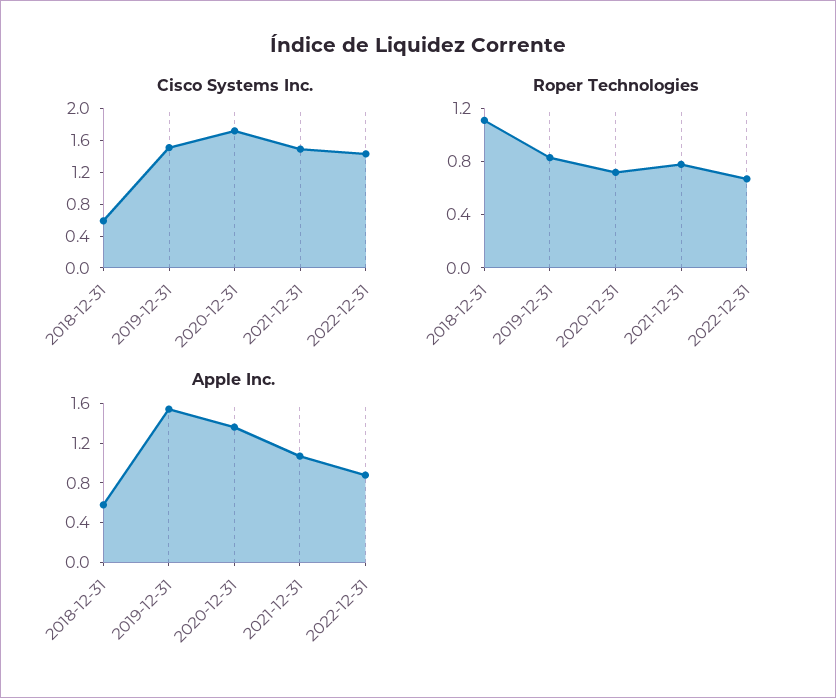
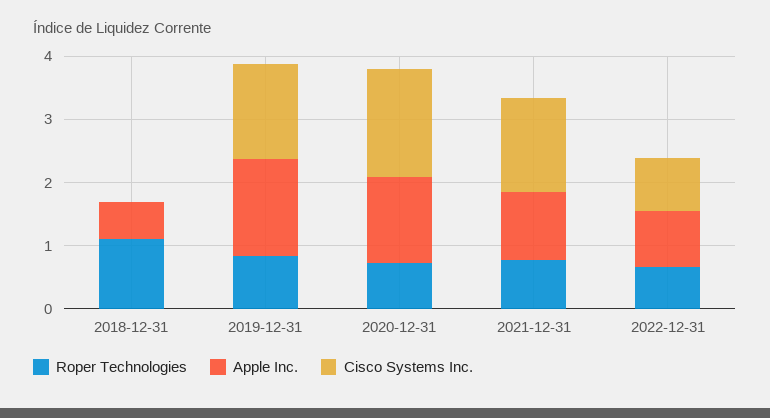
Cisco Systems Inc., 2018-12-31: 0.6 -> 0
Cisco Systems Inc., 2022-12-31: 1.4 -> 0.8

